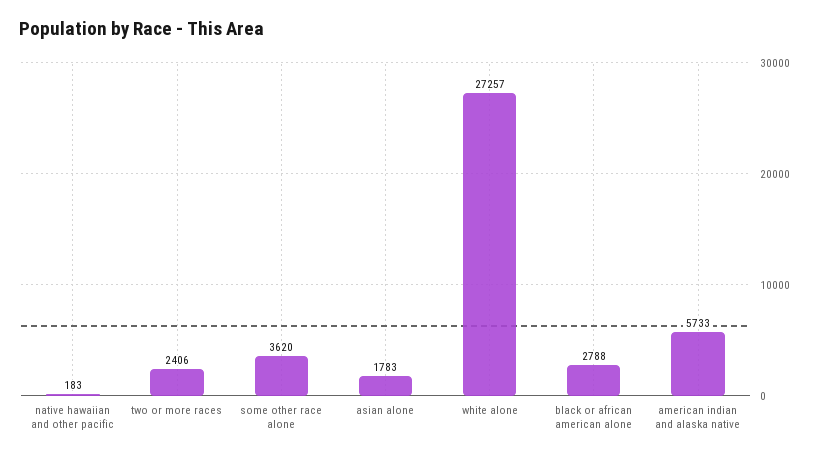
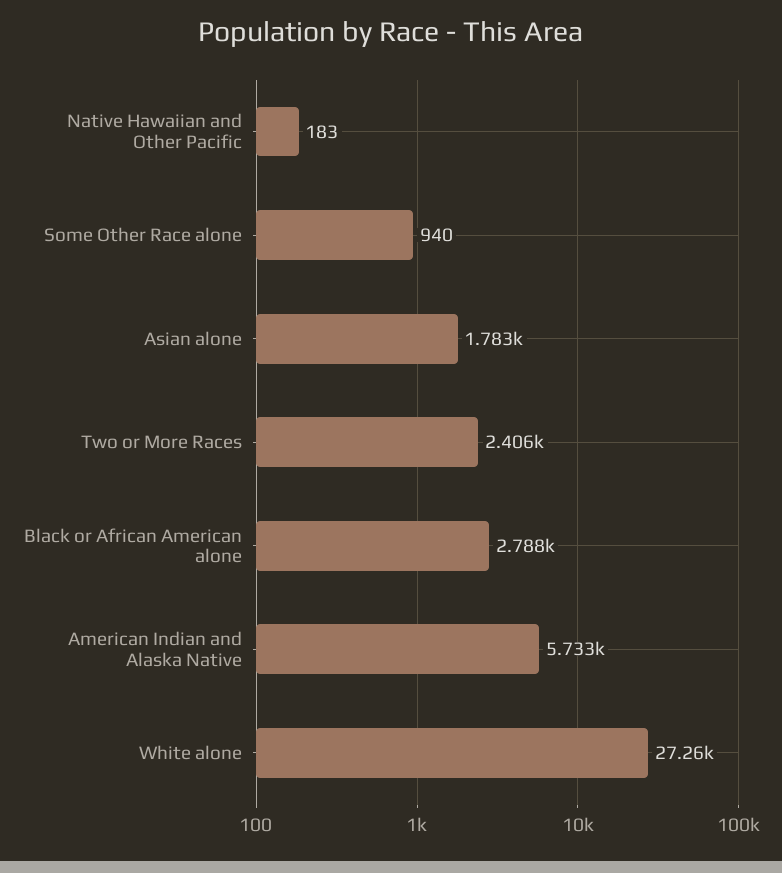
some other race alone: 3620 -> 940

